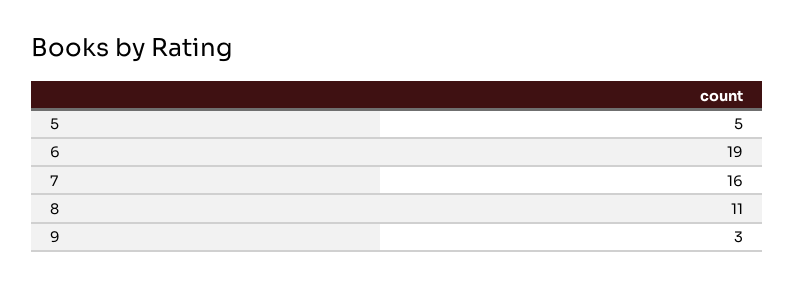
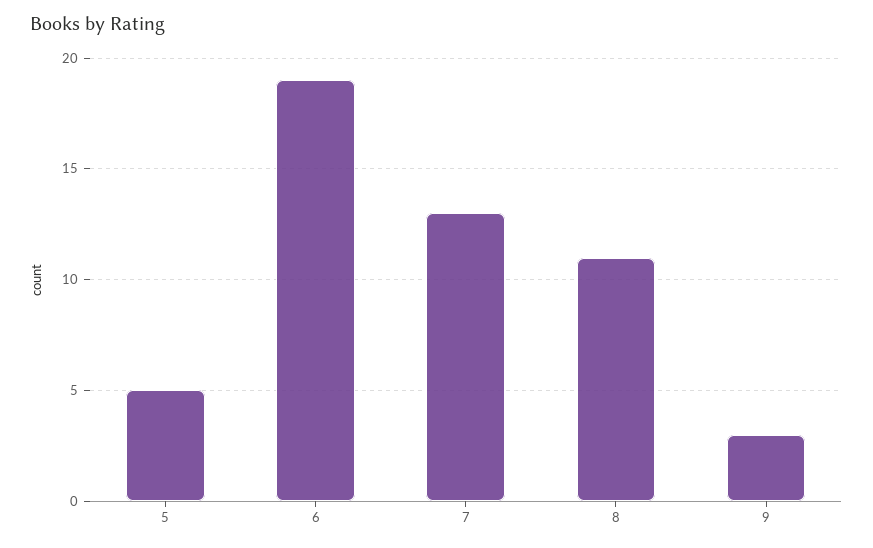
7: 16 -> 13

